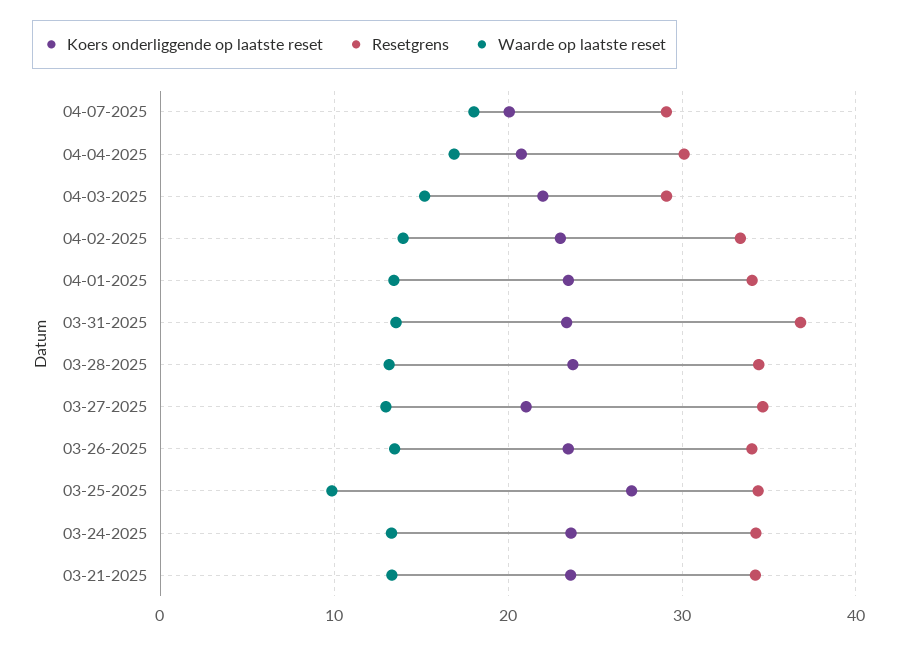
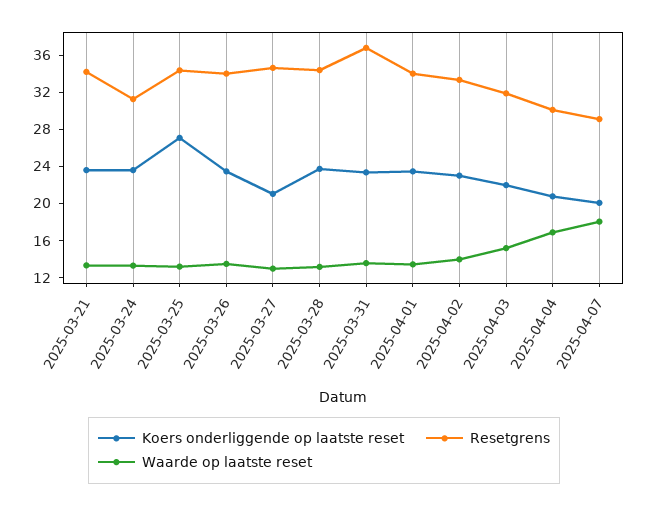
Resetgrens, 04-03-2025: 29 -> 32
Waarde op laatste reset, 03-25-2025: 10 -> 13
Resetgrens, 03-24-2025: 34 -> 31

